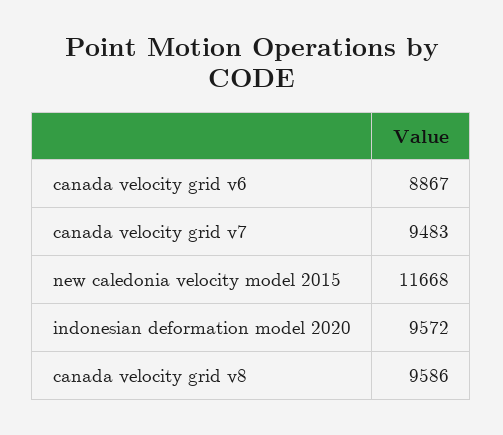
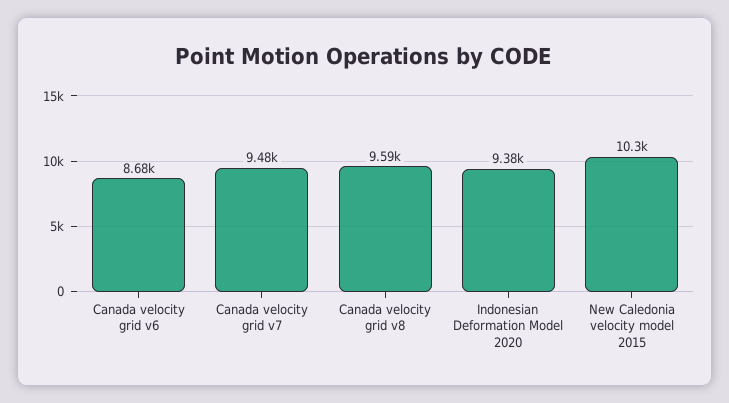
canada velocity grid v6: 8867 -> 8680
new caledonia velocity model 2015: 11668 -> 10300
indonesian deformation model 2020: 9572 -> 9380

